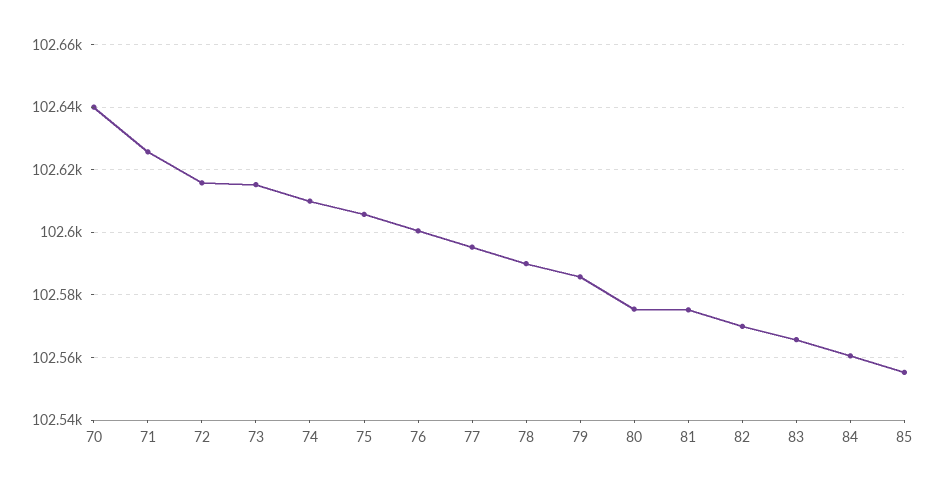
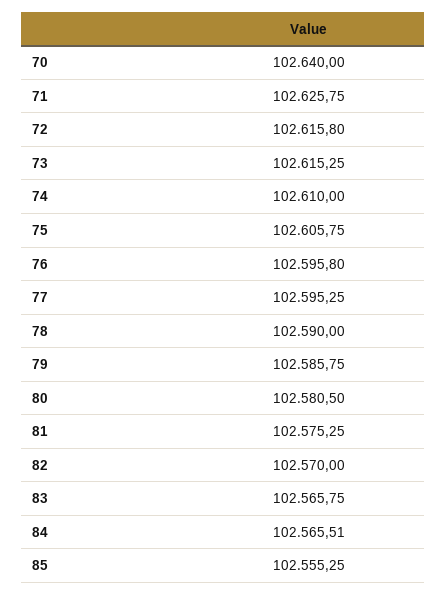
76: 102600 -> 102595.8
80: 102576 -> 102580.5
84: 102560 -> 102565.51

